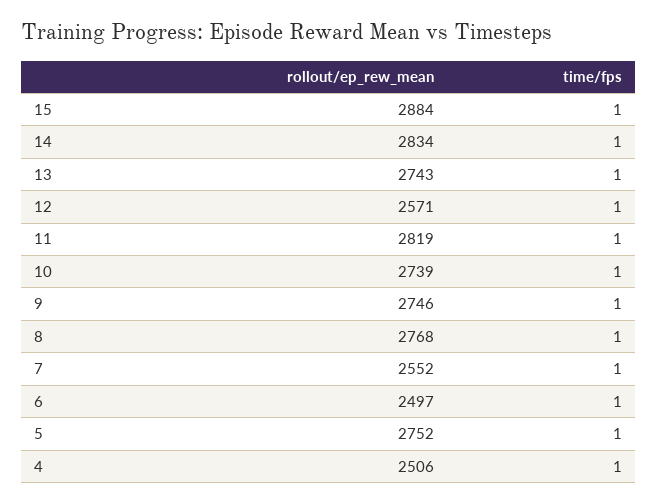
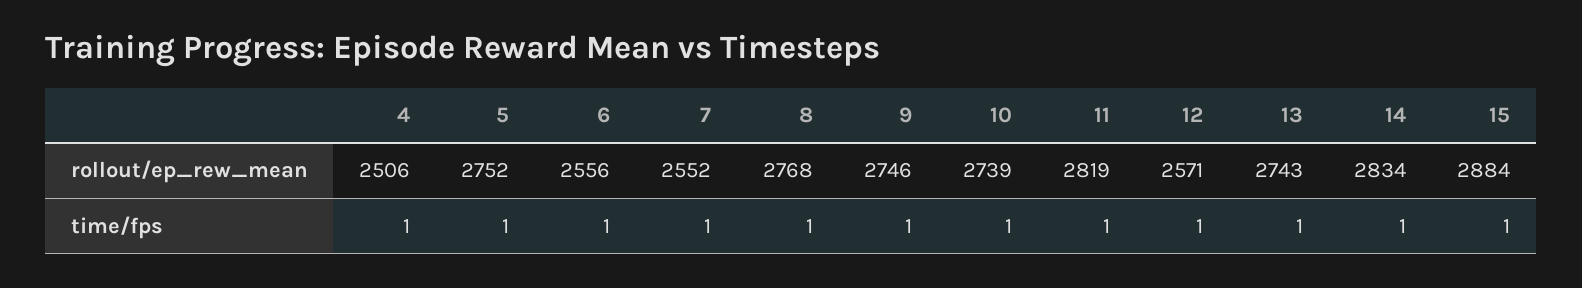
rollout/ep_rew_mean, 6: 2497 -> 2556

